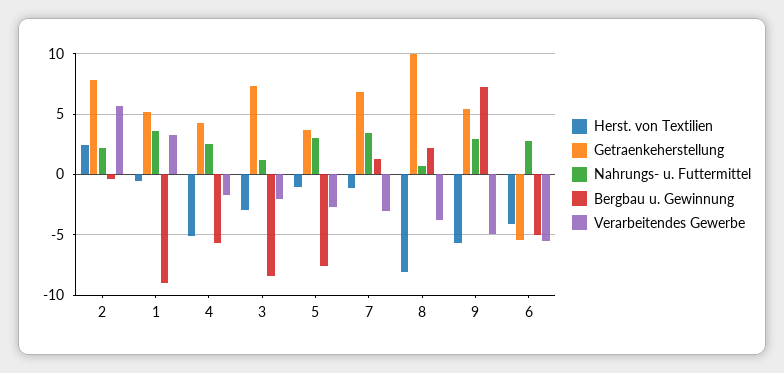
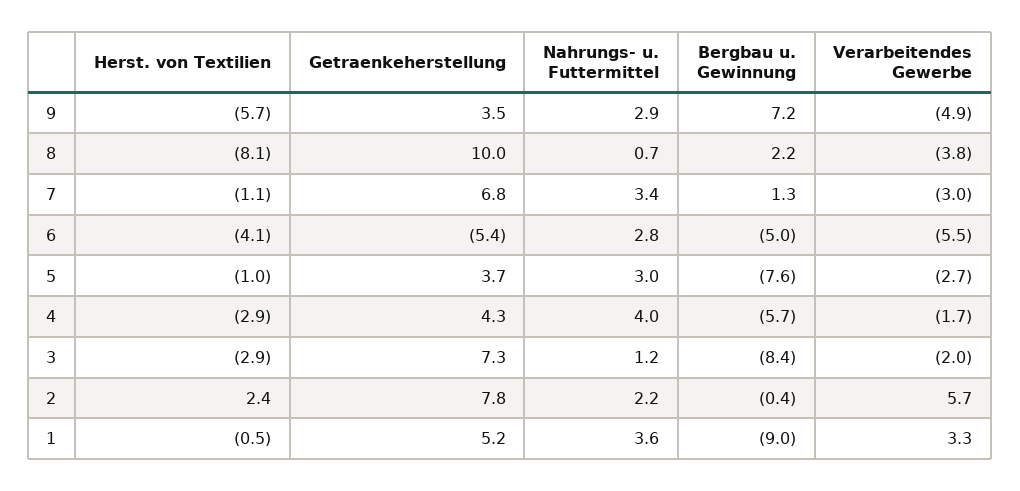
Herst. von Textilien, 4: -5 -> -2.9
Nahrungs- u. Futtermittel, 4: 2.5 -> 4
Getraenkeherstellung, 9: 5.5 -> 3.5

